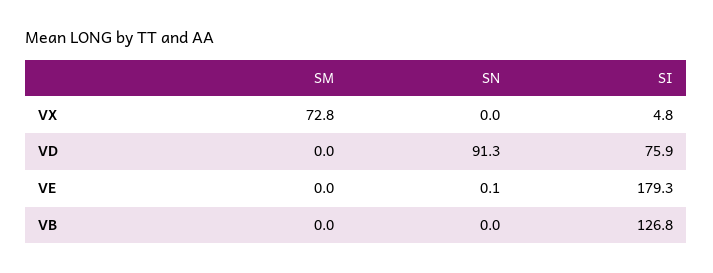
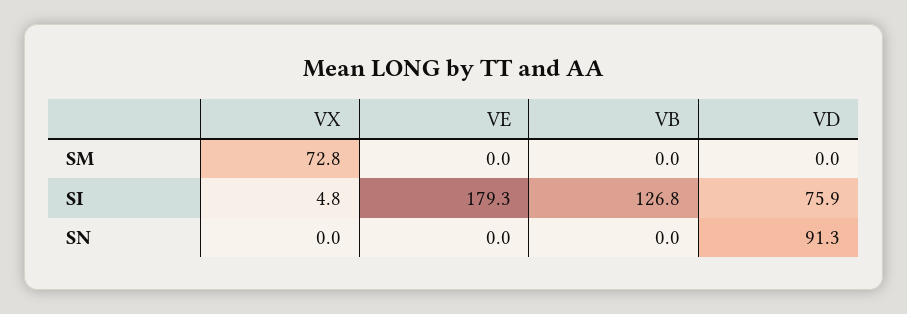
SN, VE: 0.1 -> 0

